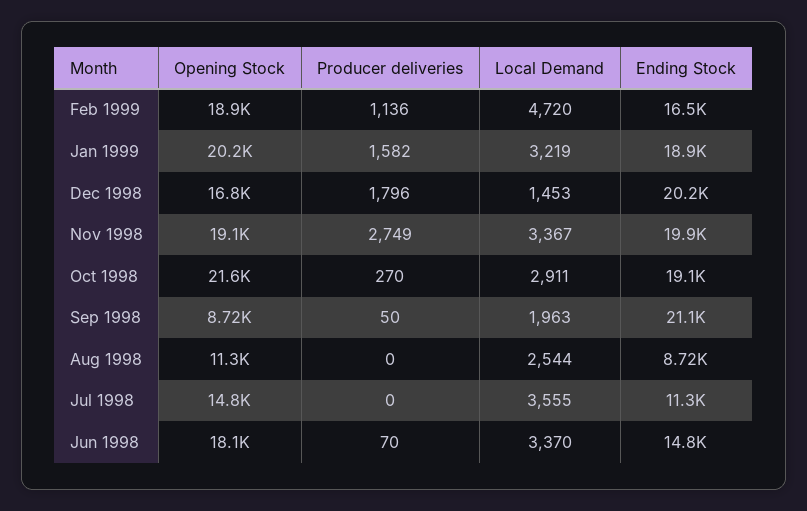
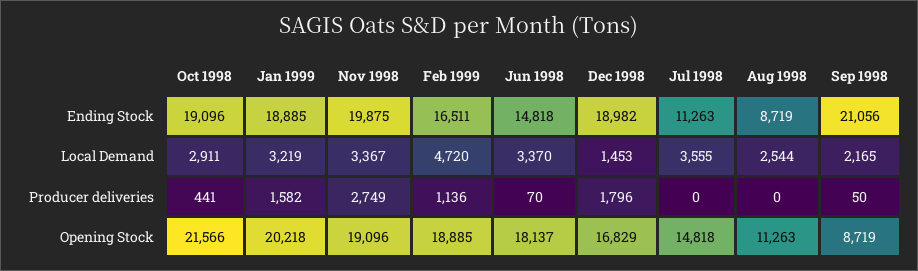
Ending Stock, Dec 1998: 20200 -> 18982
Producer deliveries, Oct 1998: 270 -> 441
Local Demand, Sep 1998: 1963 -> 2165

